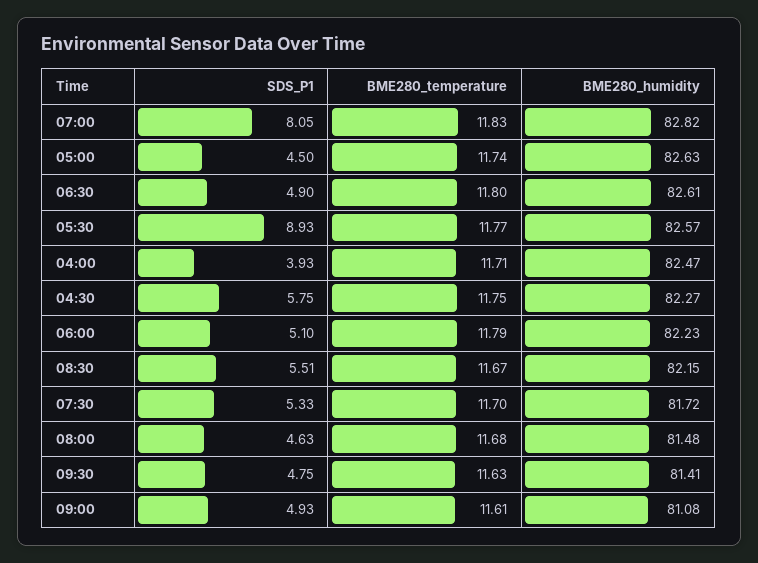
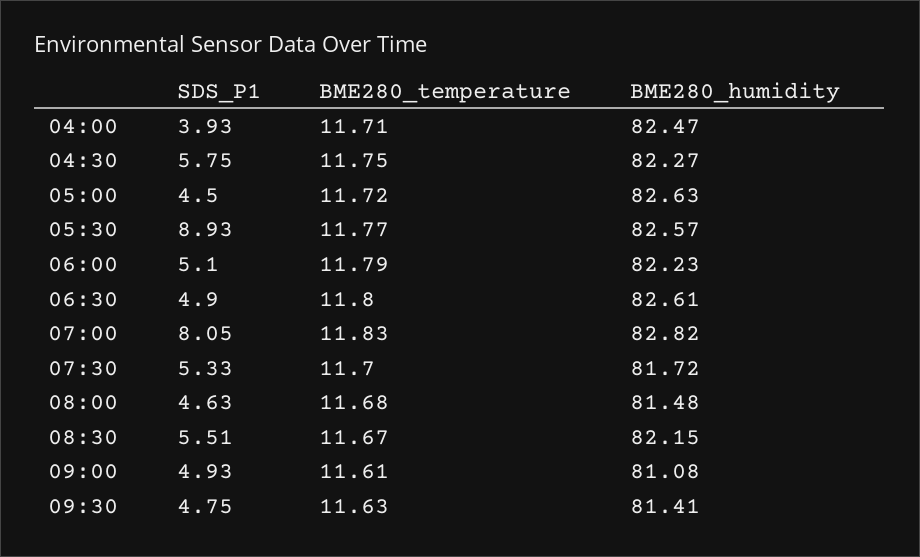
BME280_temperature, 05:00: 11.74 -> 11.72

